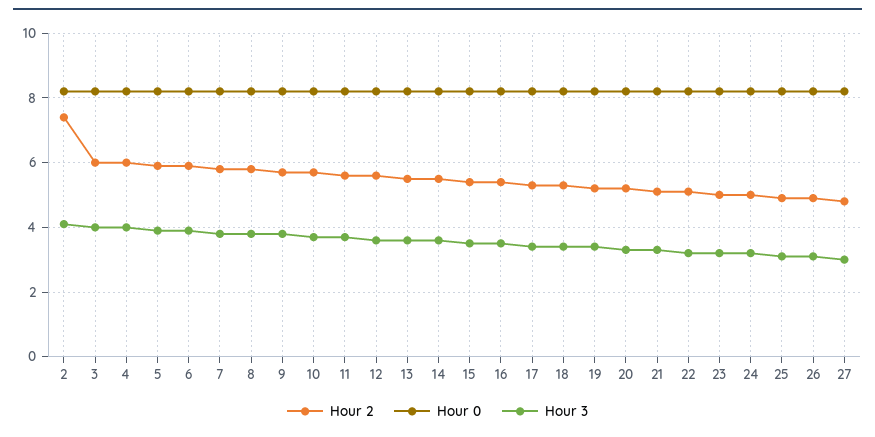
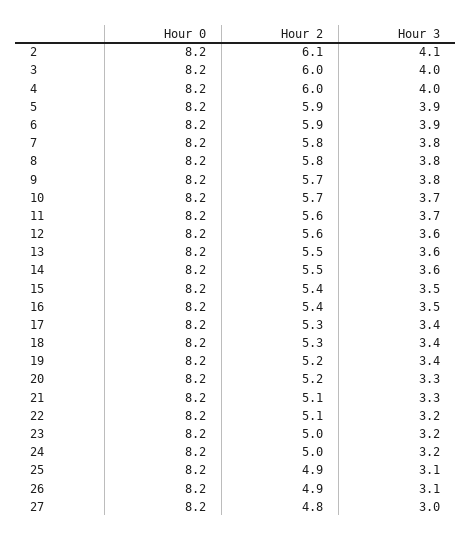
Hour 2, 2: 7.5 -> 6.1

